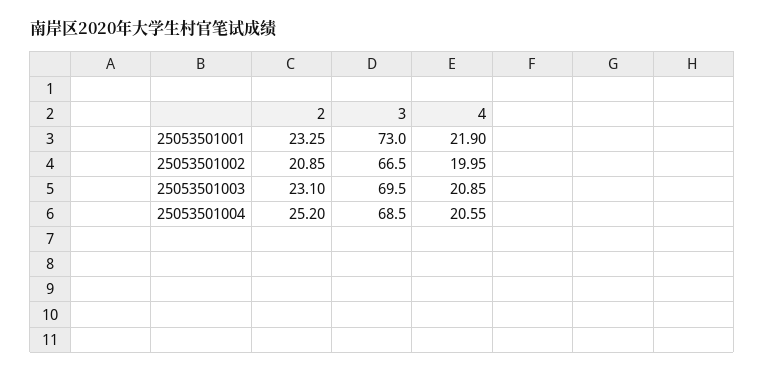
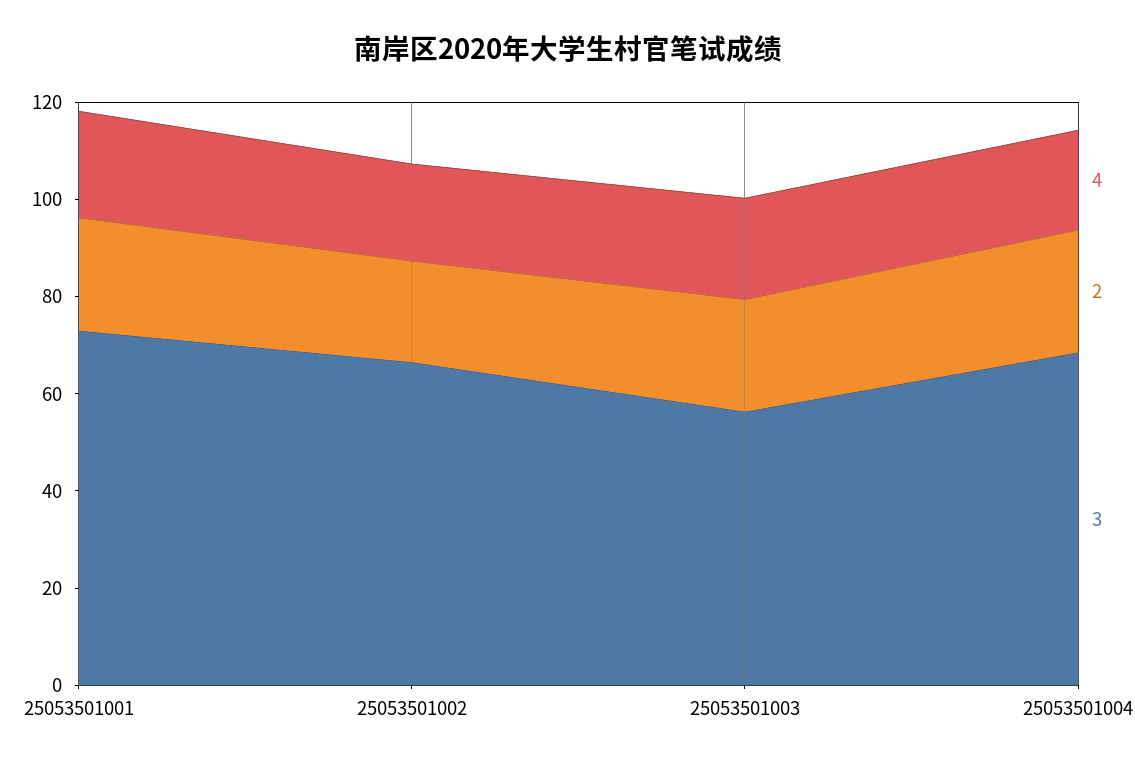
3, 25053501003: 69.5 -> 55

